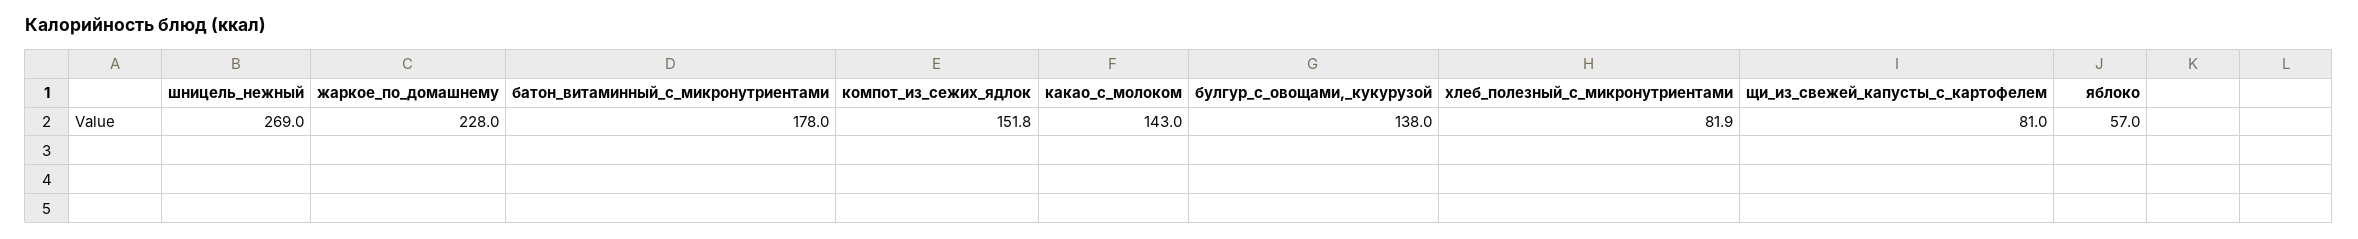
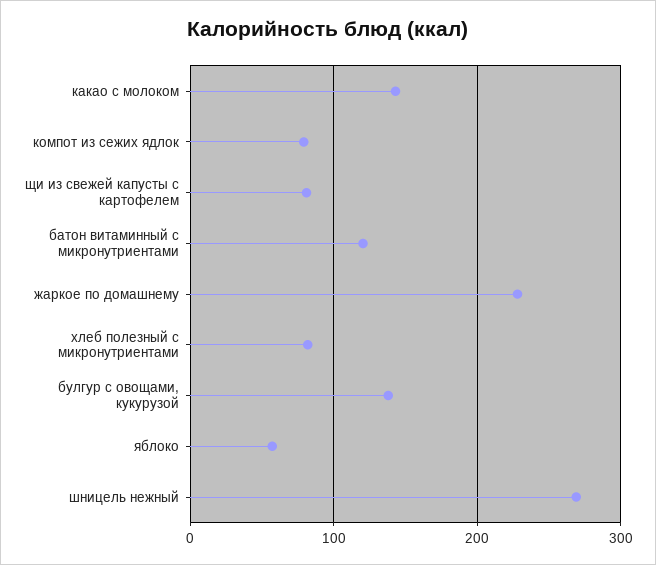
батон_витаминный_с_микронутриентами: 178 -> 120
компот_из_сежих_ядлок: 151.8 -> 80

